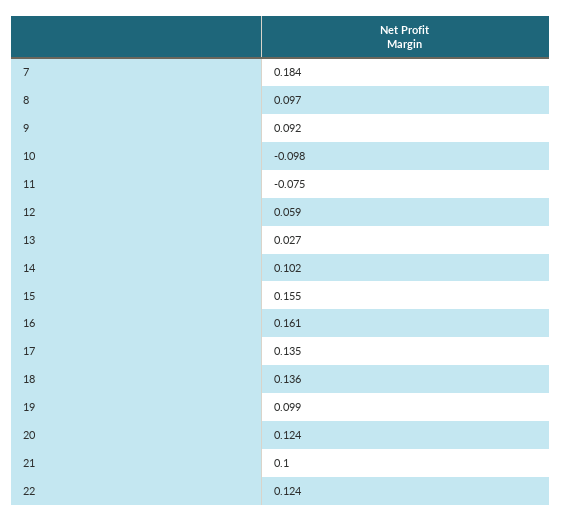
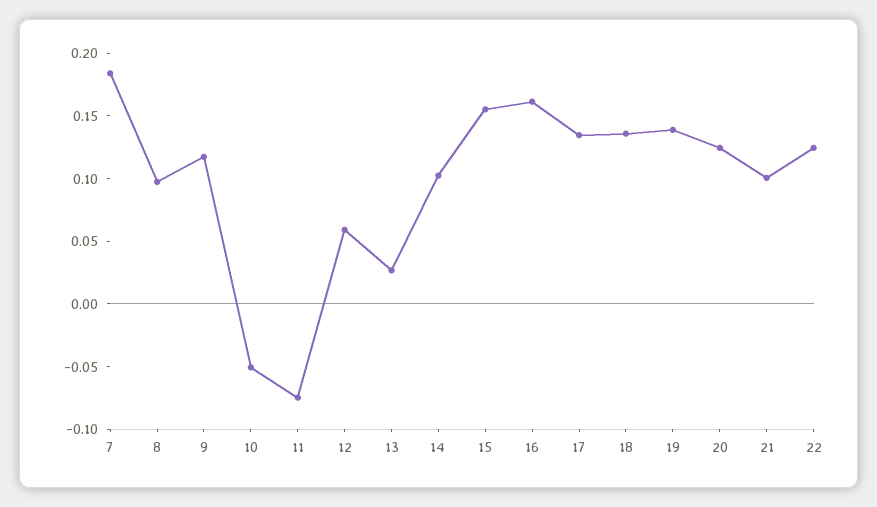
9: 0.092 -> 0.12
10: -0.098 -> -0.05
19: 0.099 -> 0.14

